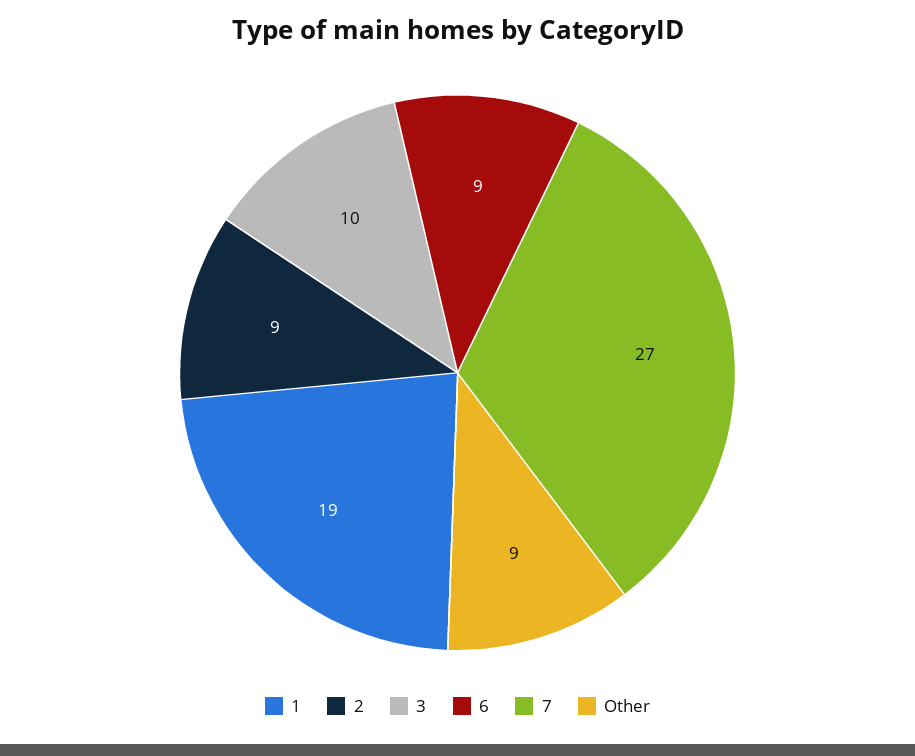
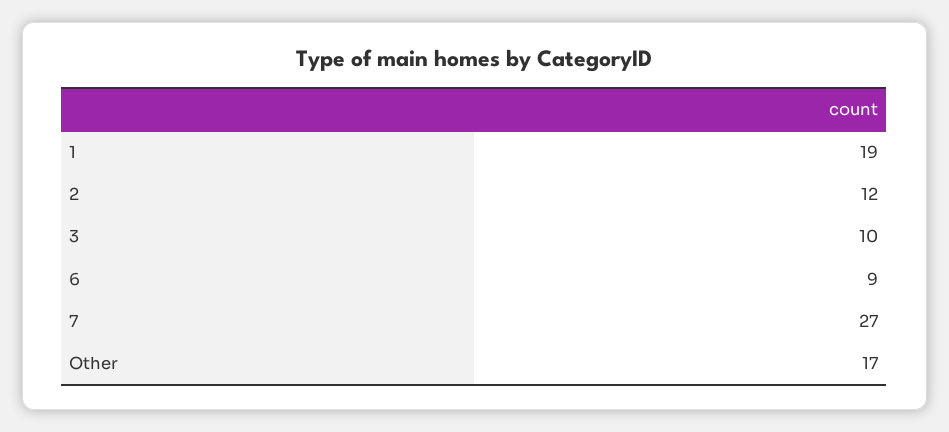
2: 9 -> 12
Other: 9 -> 17

